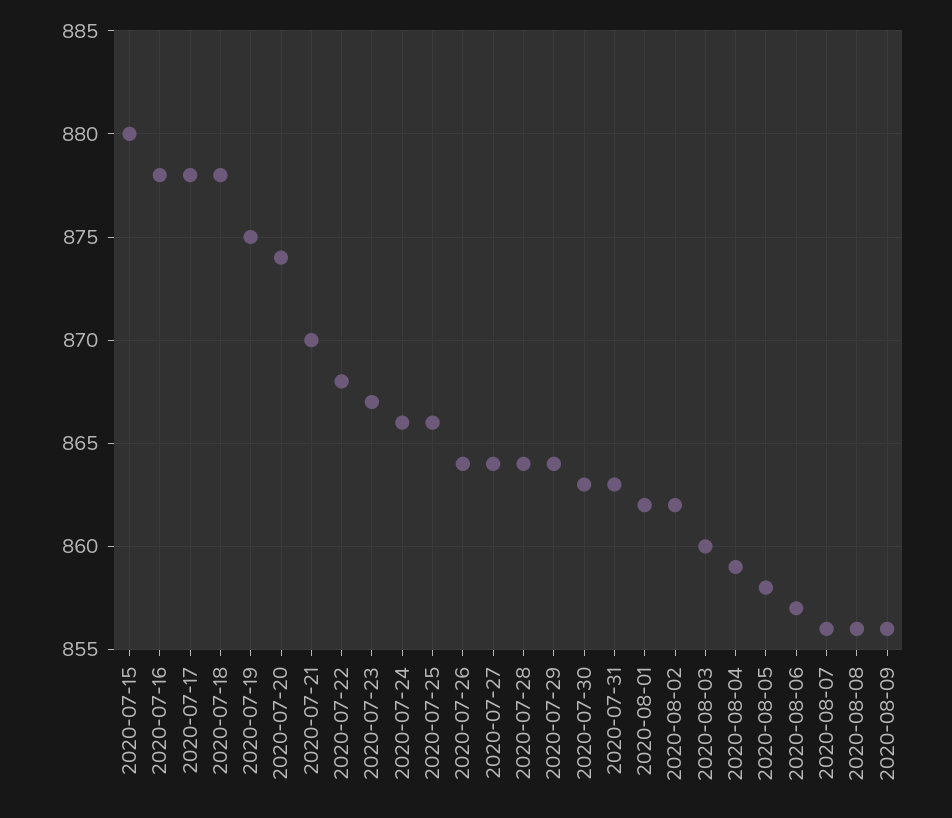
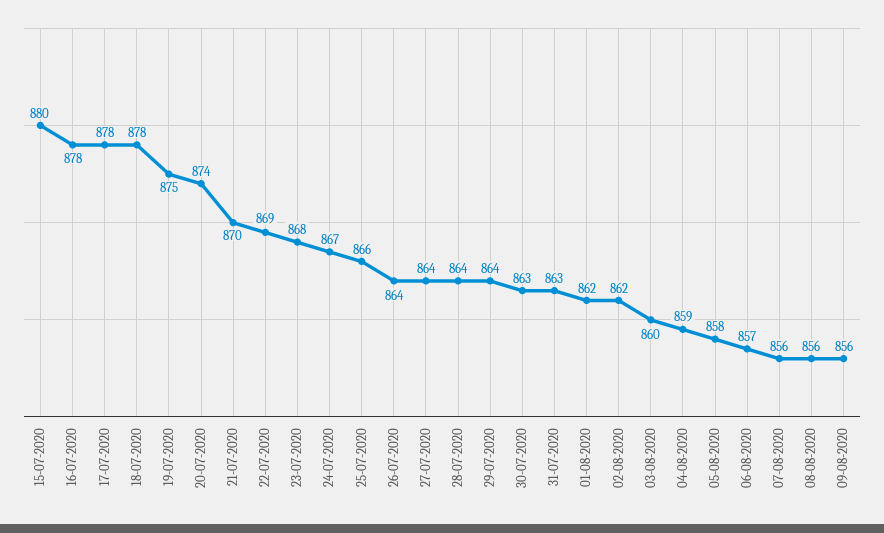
2020-07-22: 868 -> 869
2020-07-23: 867 -> 868
2020-07-24: 866 -> 867

